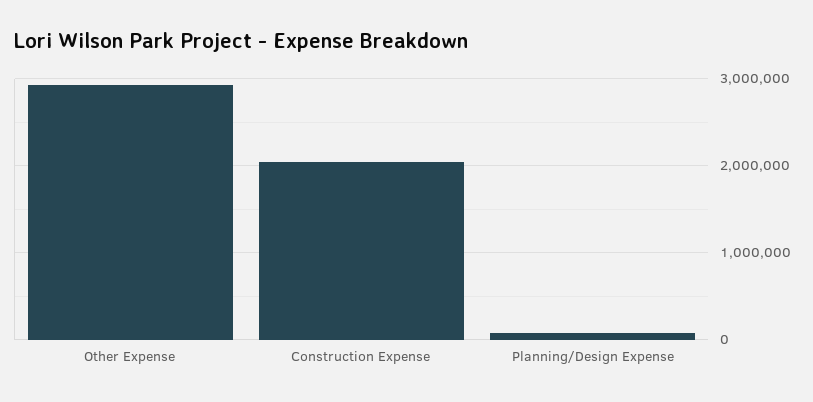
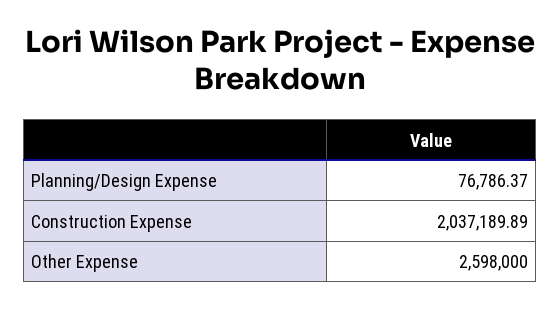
Other Expense: 2900000 -> 2598000

